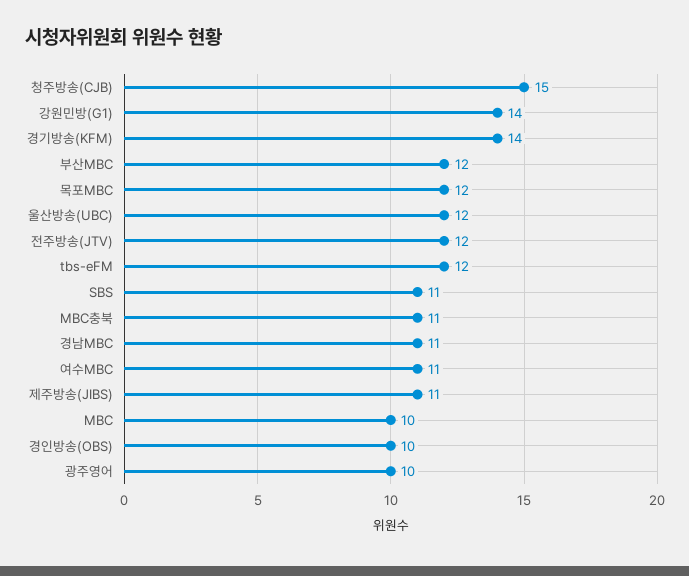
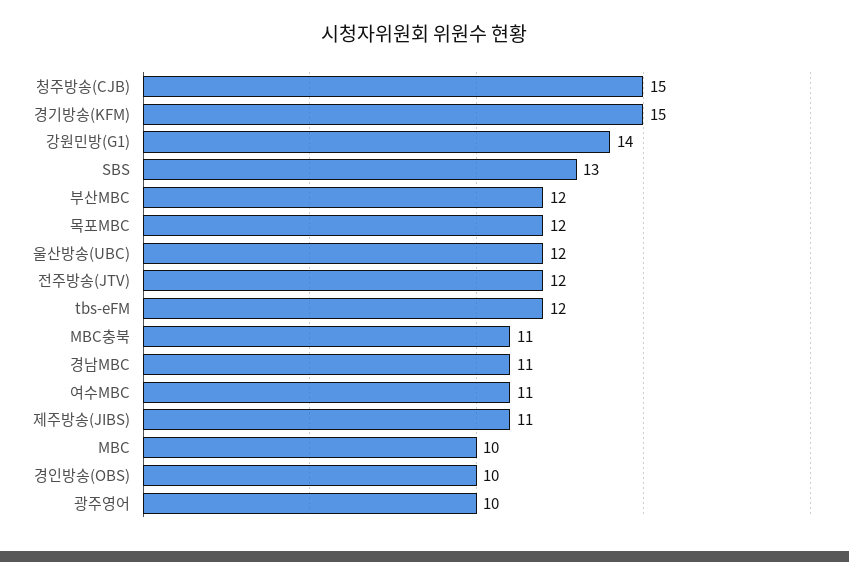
경기방송(KFM): 14 -> 15
SBS: 11 -> 13

